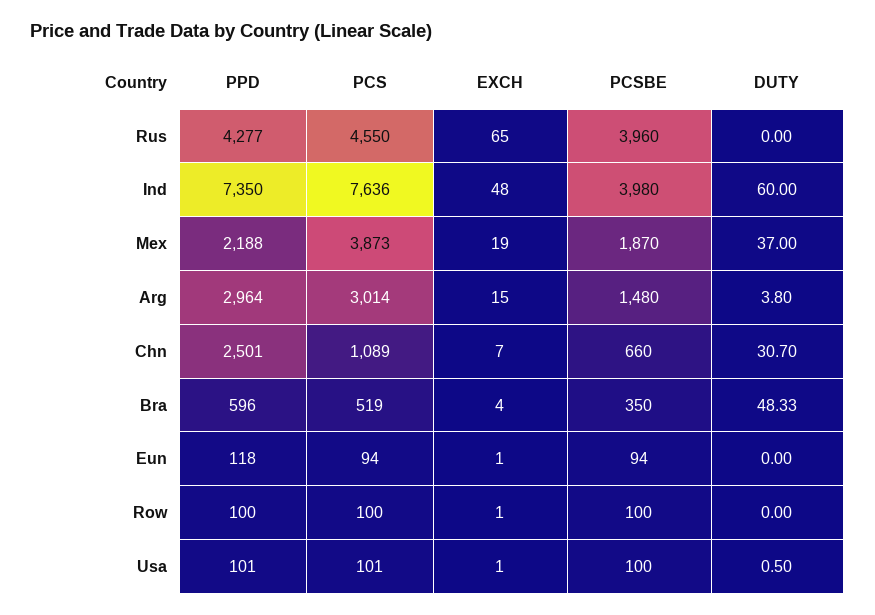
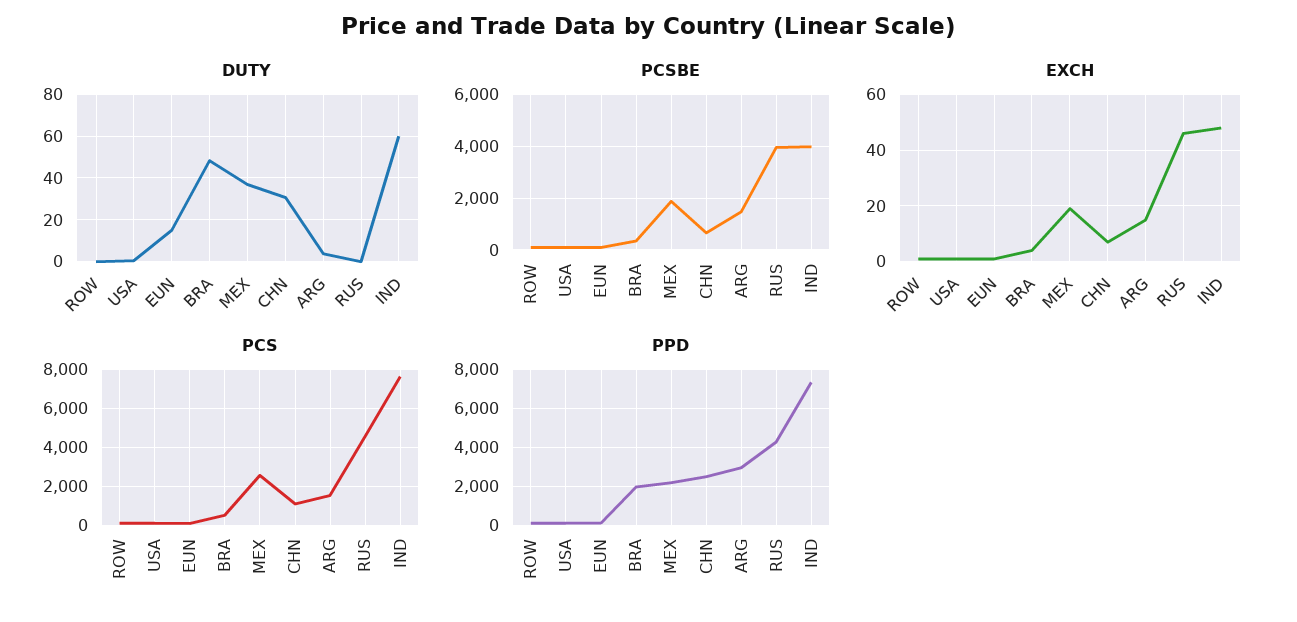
EXCH, Rus: 65 -> 45
PCS, Mex: 3873 -> 2500
PCS, Arg: 3014 -> 1500
PPD, Bra: 596 -> 2000
DUTY, Eun: 0 -> 15

